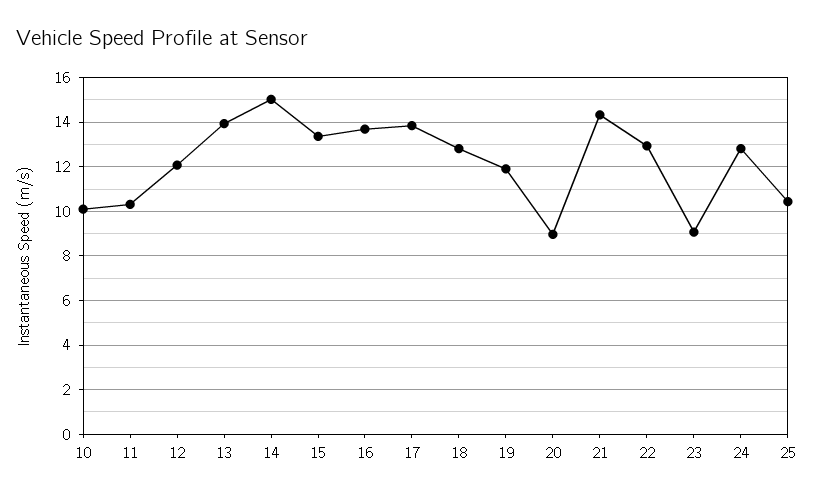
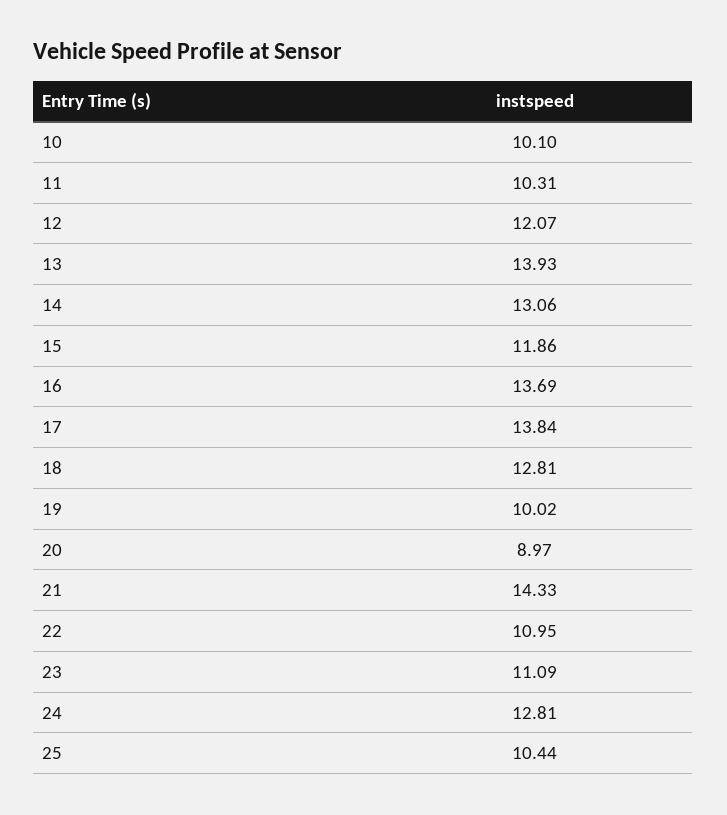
14: 15 -> 13.06
15: 13.5 -> 11.86
19: 12 -> 10.02
22: 13 -> 10.95
23: 9 -> 11.09

